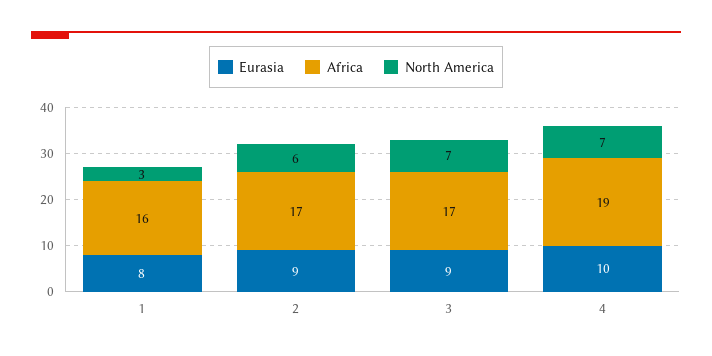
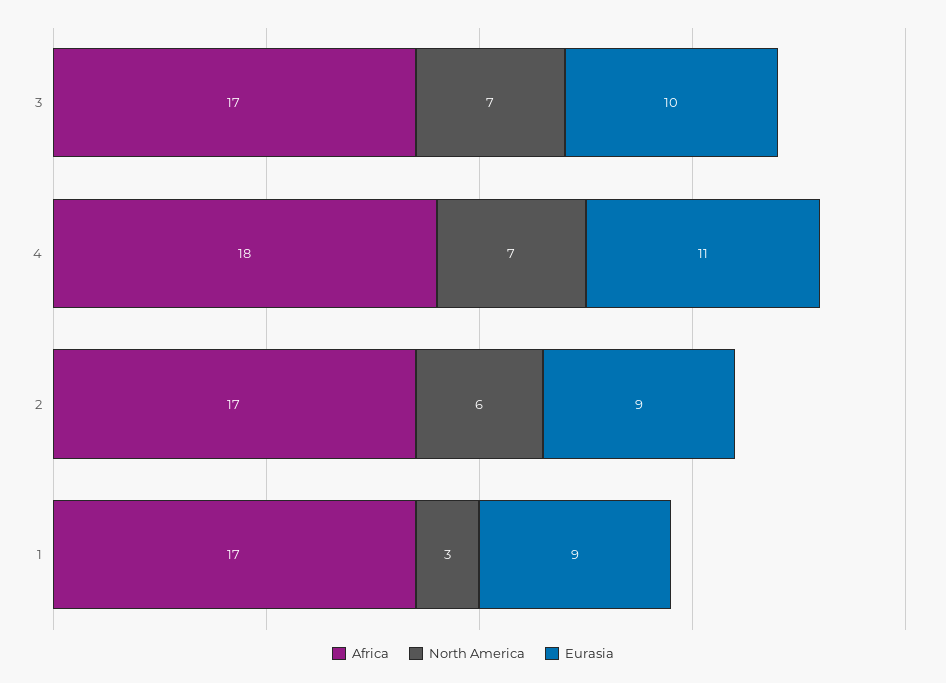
Eurasia, 1: 8 -> 9
Africa, 1: 16 -> 17
Eurasia, 3: 9 -> 10
Eurasia, 4: 10 -> 11
Africa, 4: 19 -> 18

